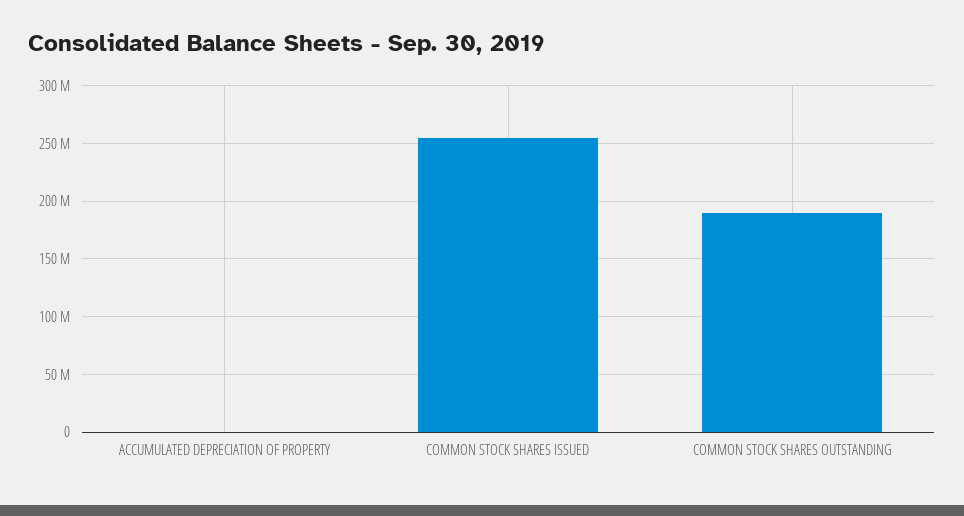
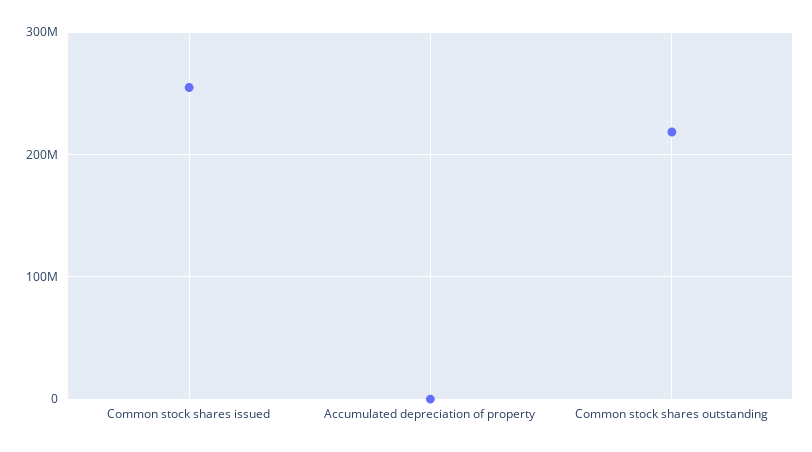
COMMON STOCK SHARES OUTSTANDING: 190000000 -> 220000000

